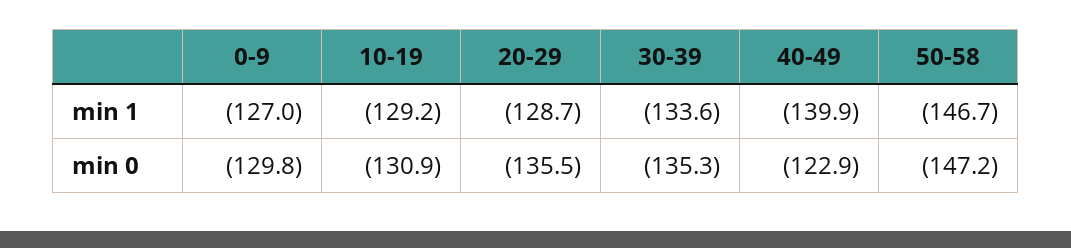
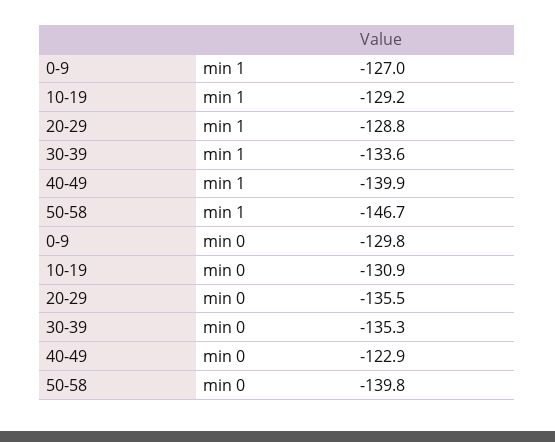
20-29, min 1: -128.7 -> -128.8
50-58, min 0: -147.2 -> -139.8

